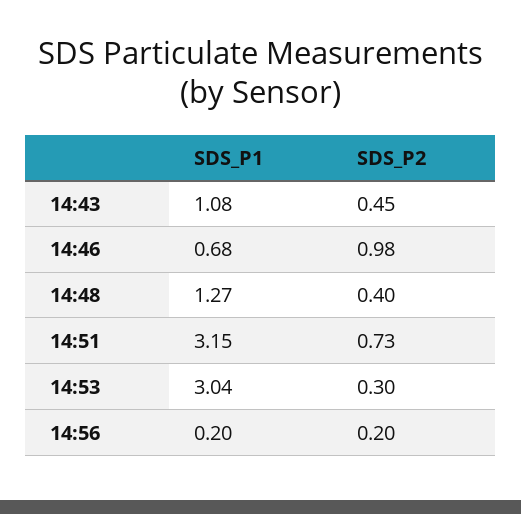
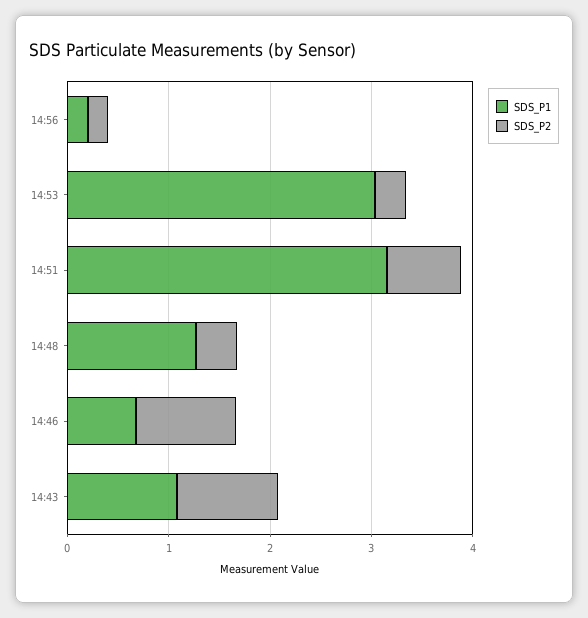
SDS_P2, 14:43: 0.45 -> 1

